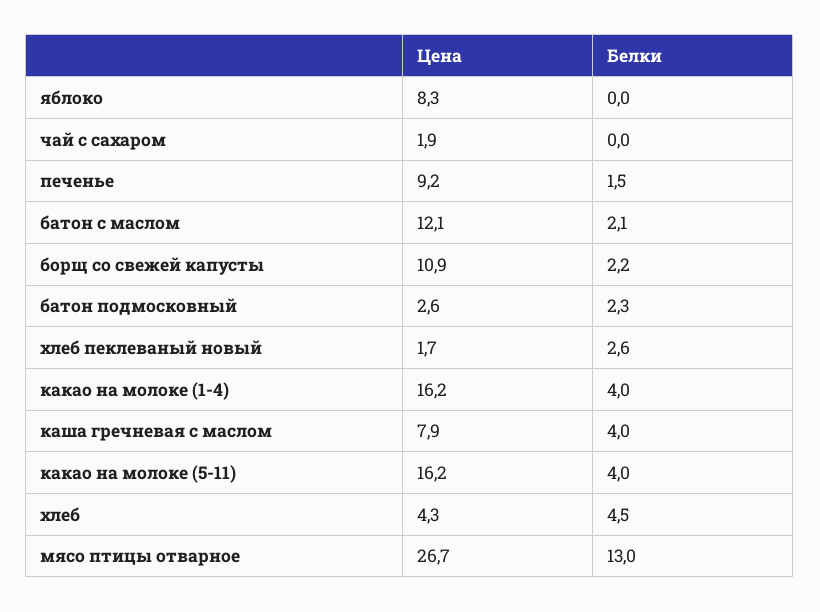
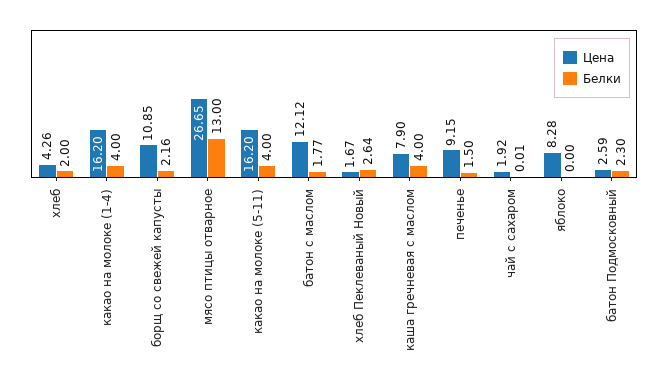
Белки, батон с маслом: 2.1 -> 1.77
Белки, хлеб: 4.5 -> 2

